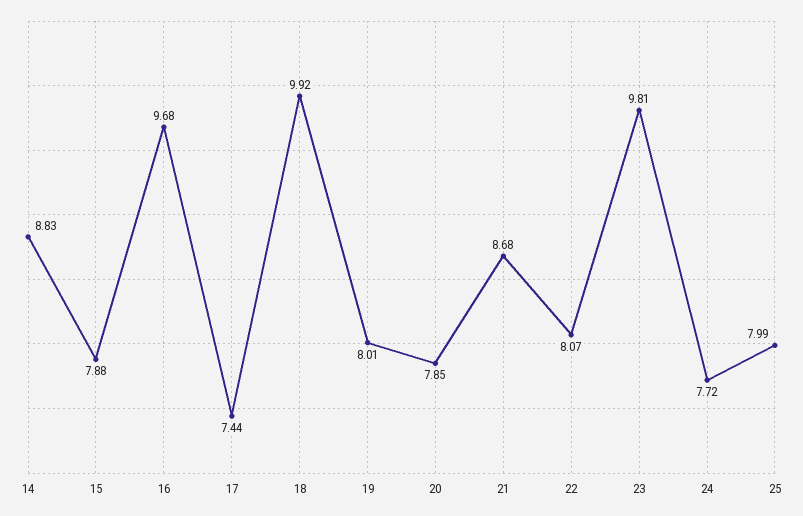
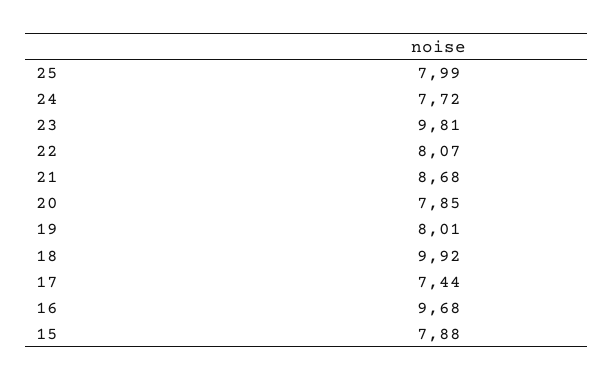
14: 8.83 -> none

